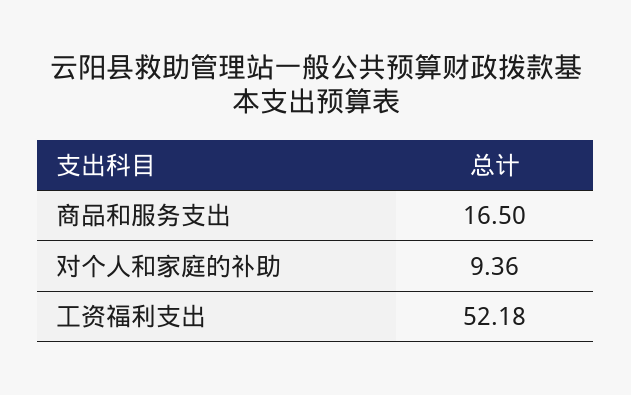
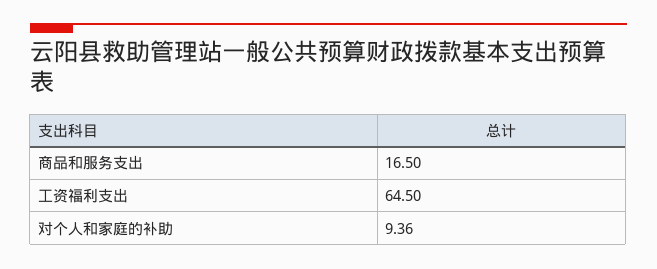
工资福利支出: 52.18 -> 64.5

